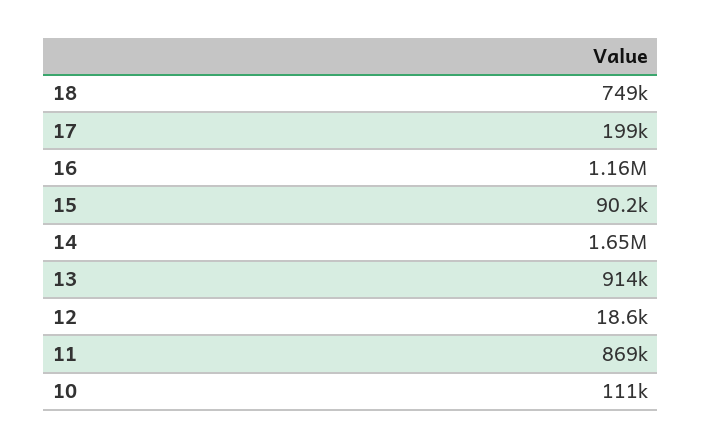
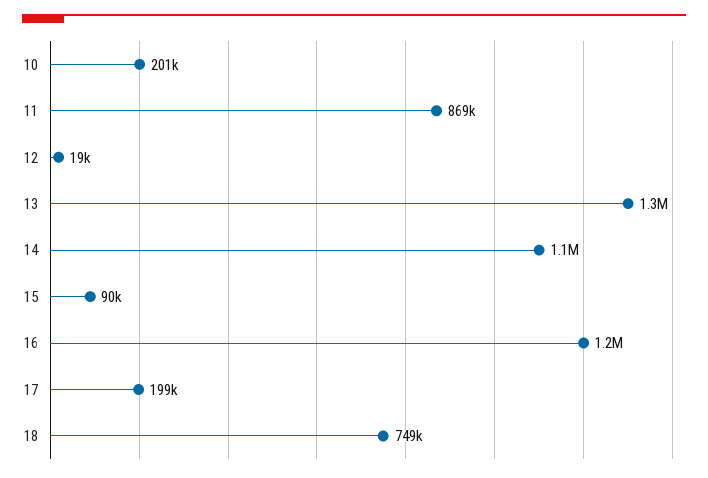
14: 1650000 -> 1100000
13: 914000 -> 1300000
10: 111000 -> 201000

